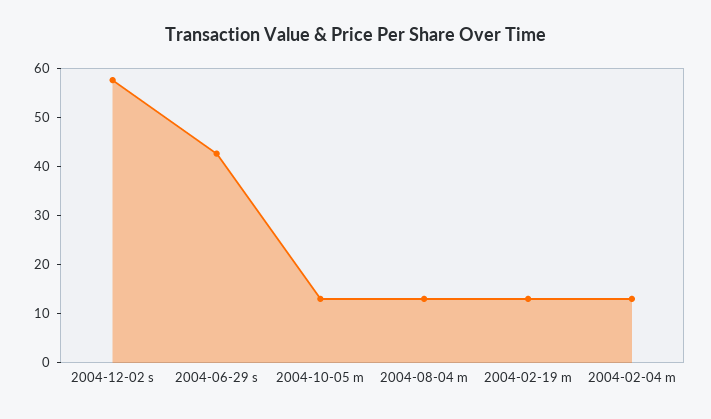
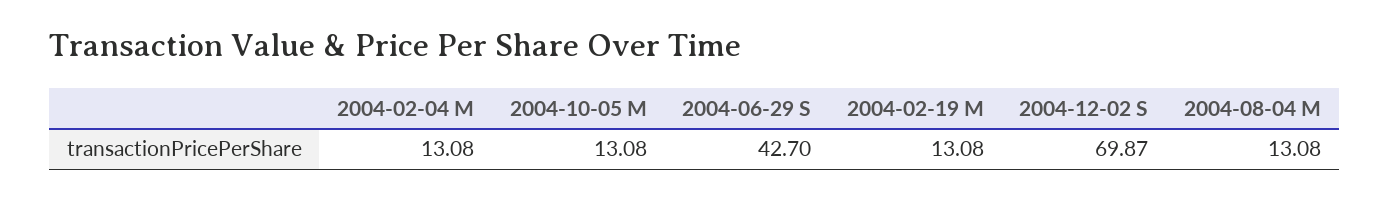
2004-12-02 s: 58 -> 69.87

